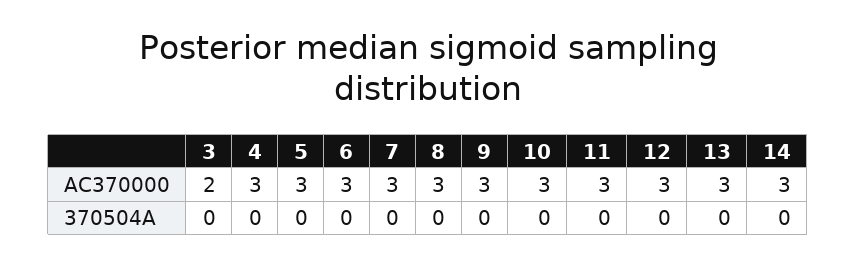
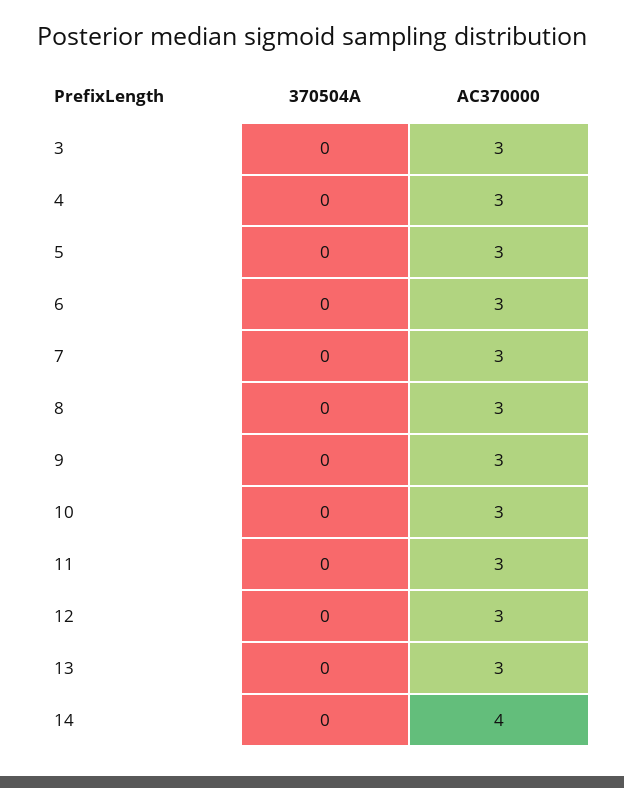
3, AC370000: 2 -> 3
14, AC370000: 3 -> 4

